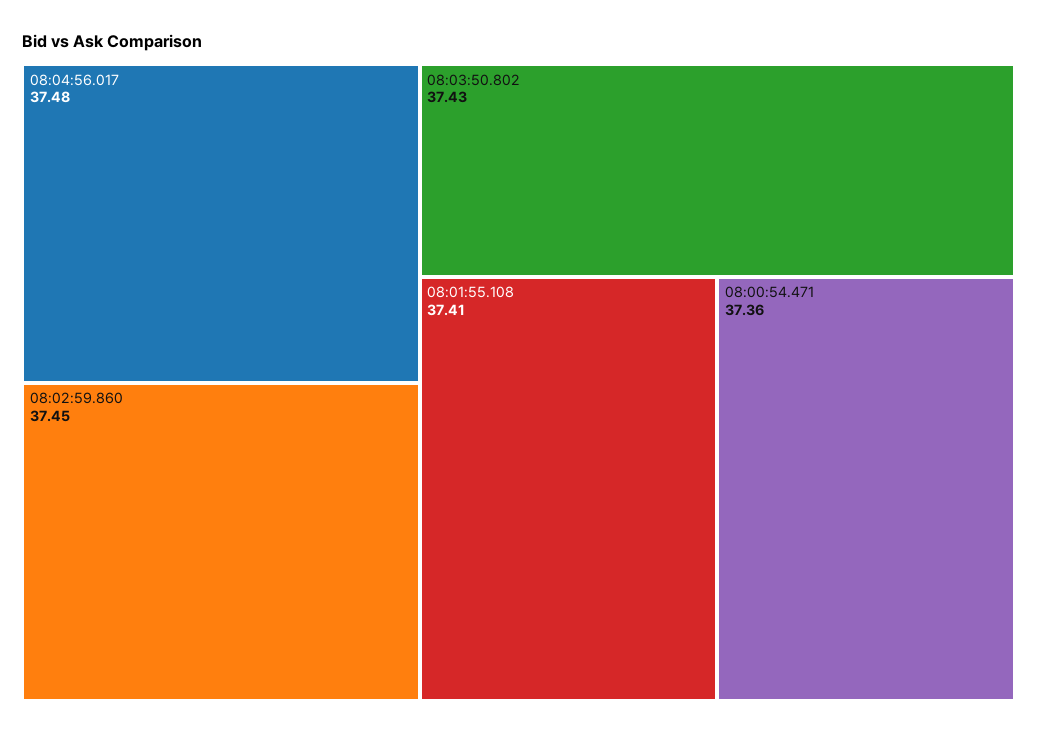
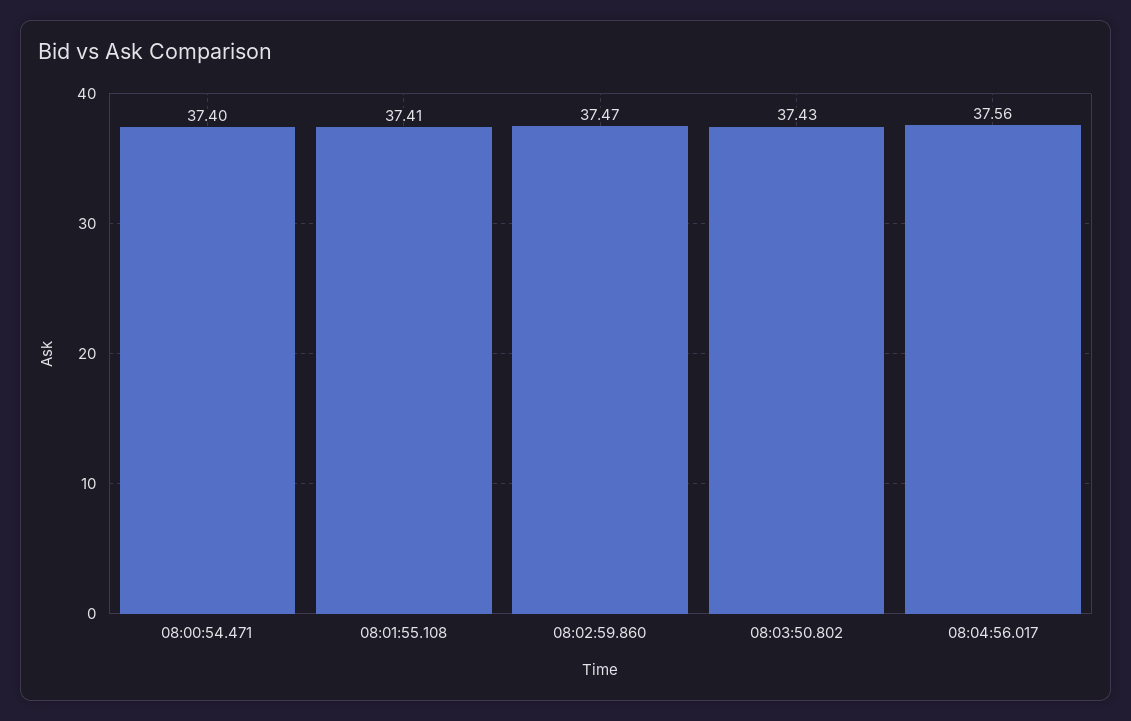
08:04:56.017: 37.48 -> 37.56
08:02:59.860: 37.45 -> 37.47
08:00:54.471: 37.36 -> 37.4

